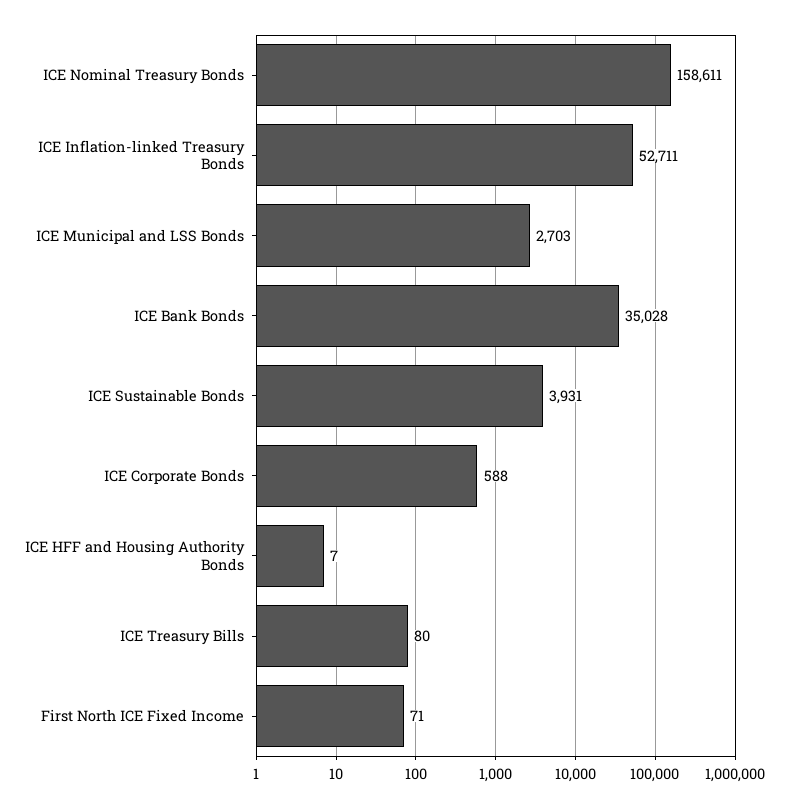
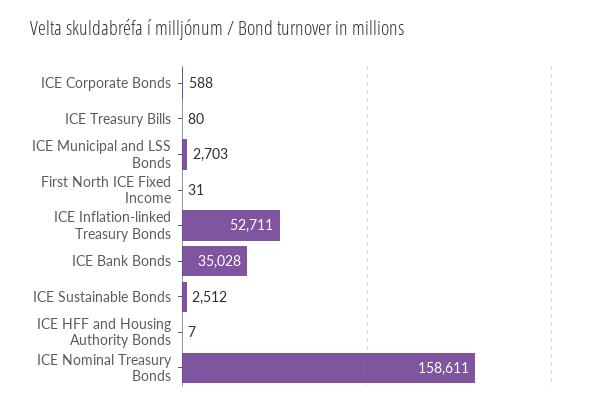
ICE Sustainable Bonds: 3931 -> 2512
First North ICE Fixed Income: 71 -> 31

